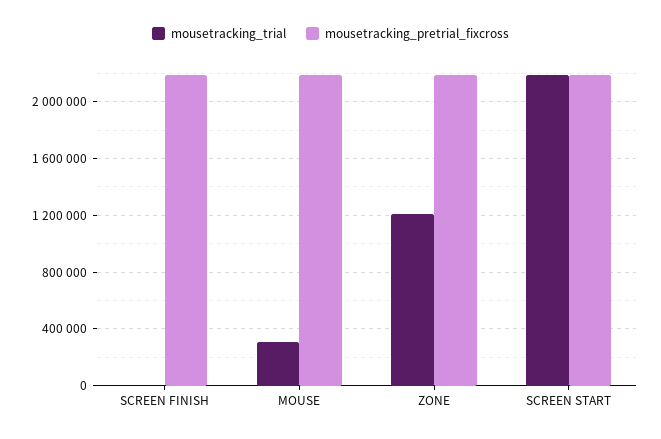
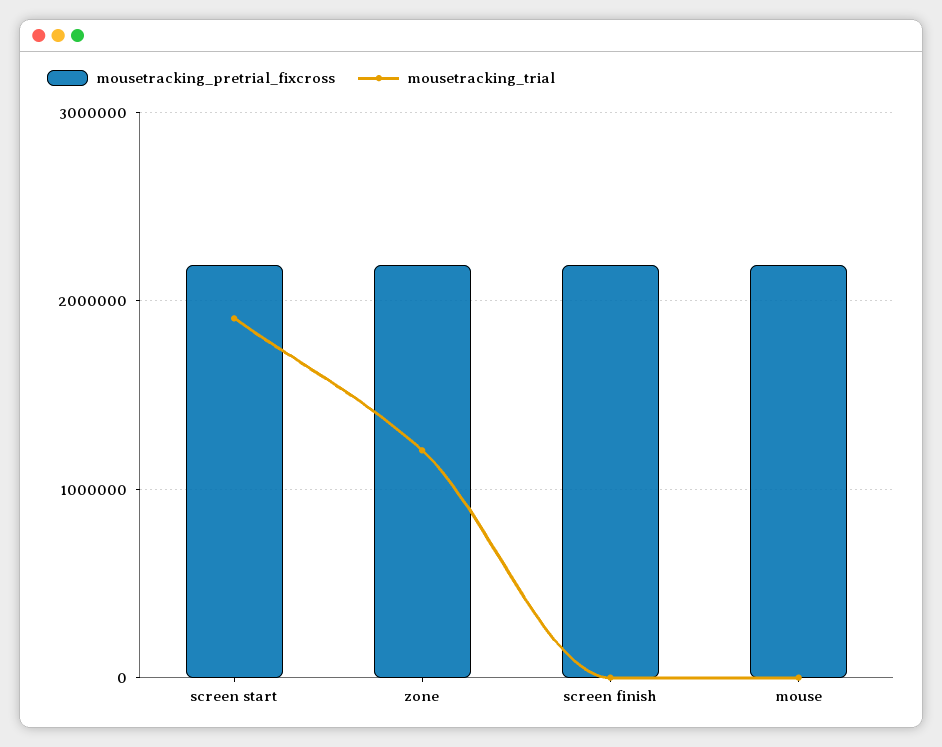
mousetracking_trial, MOUSE: 300000 -> 0
mousetracking_trial, SCREEN START: 2200000 -> 1900000

